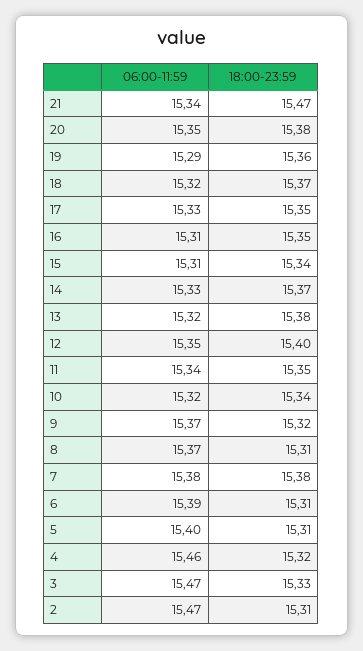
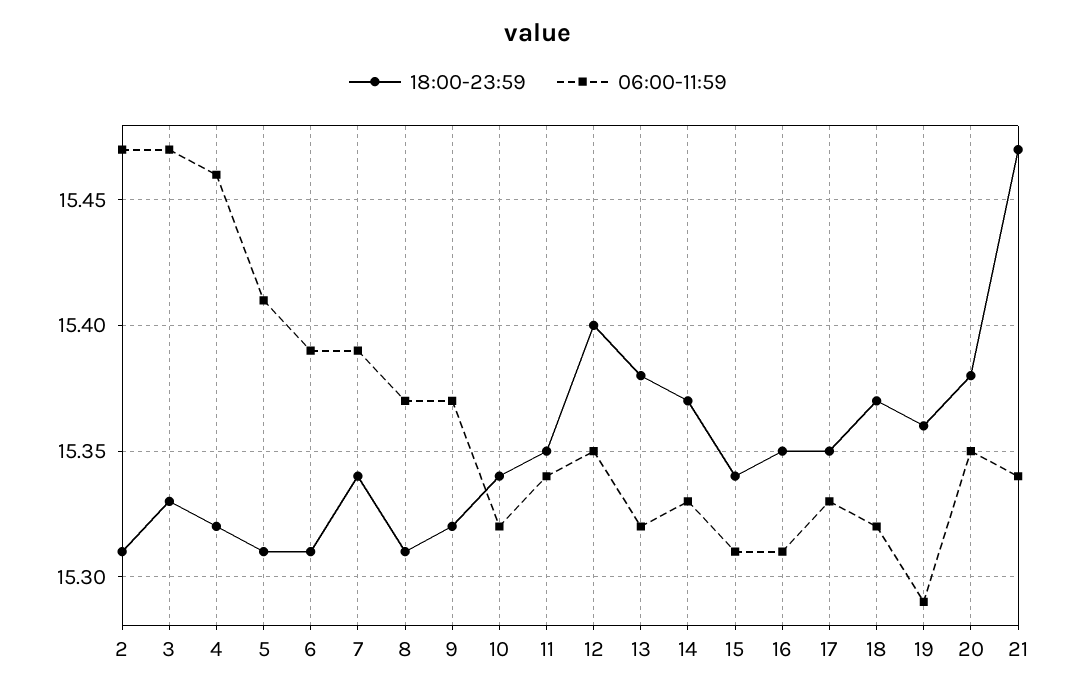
06:00-11:59, 7: 15.38 -> 15.39
18:00-23:59, 7: 15.38 -> 15.34
06:00-11:59, 5: 15.4 -> 15.41

